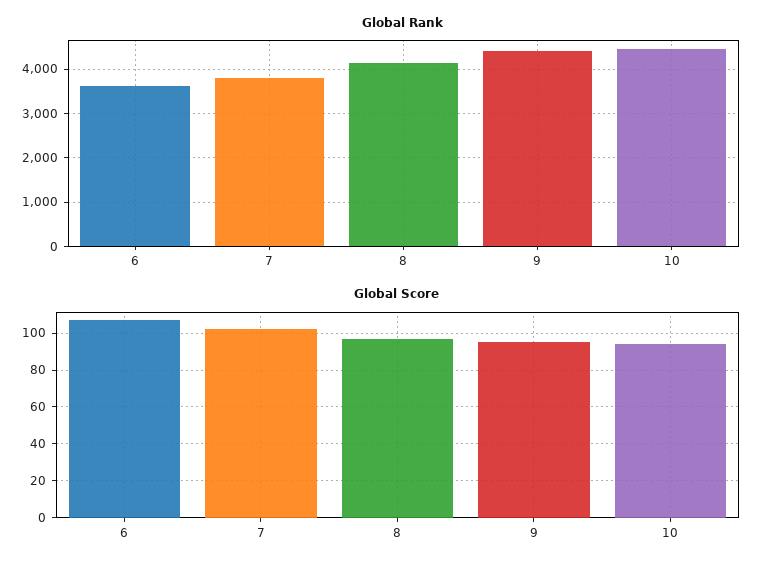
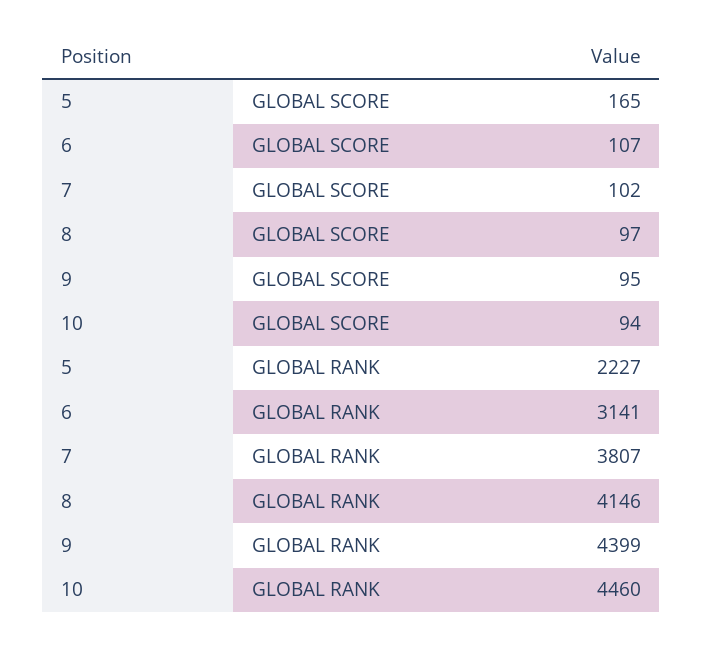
Global Rank, 6: 3600 -> 3141
Global Score, 5: none -> 165
Global Rank, 5: none -> 2227

